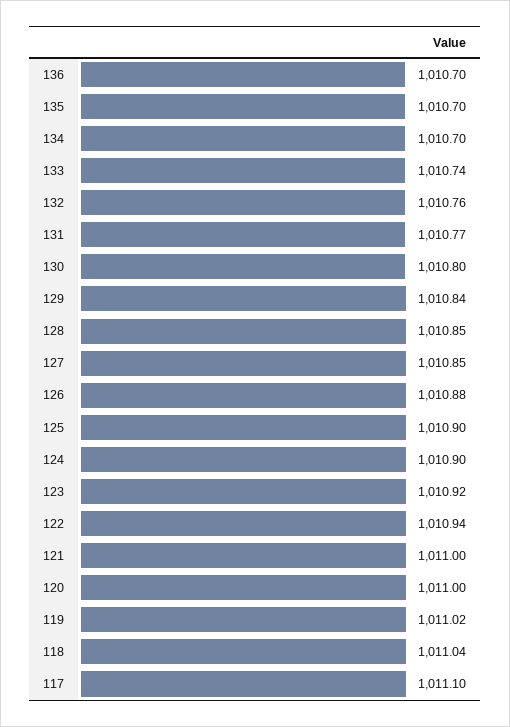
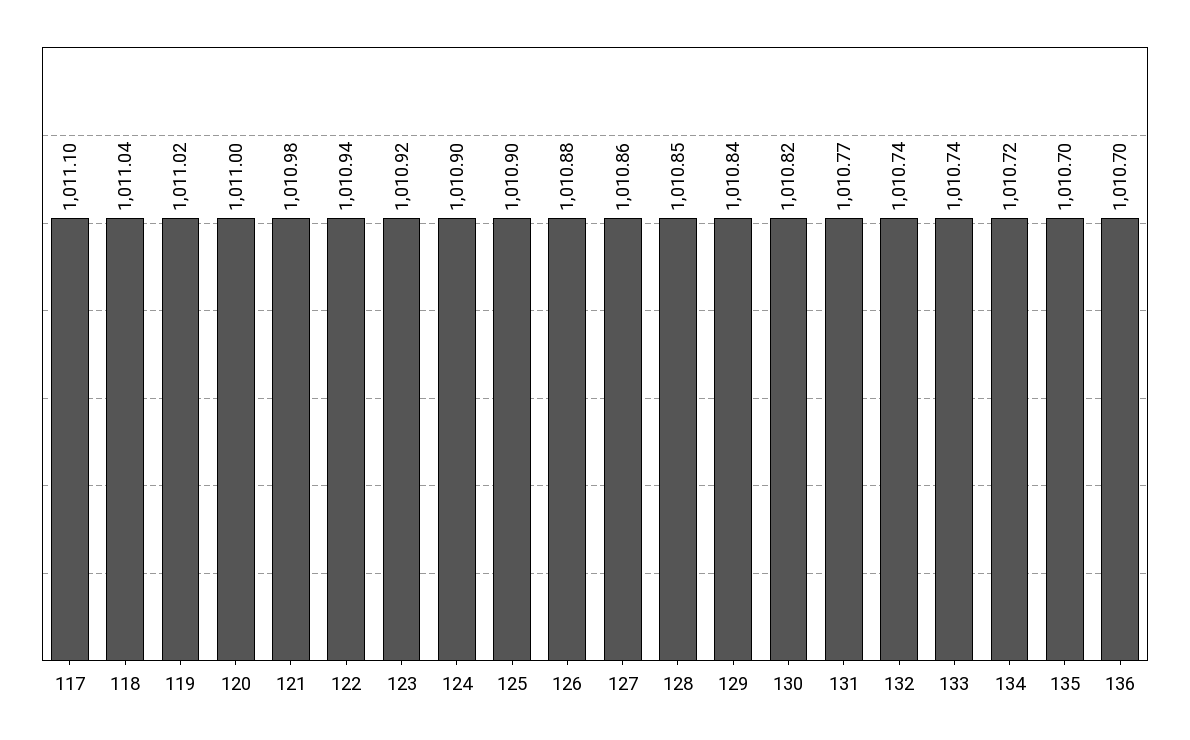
134: 1010.7 -> 1010.72
132: 1010.76 -> 1010.74
130: 1010.8 -> 1010.82
127: 1010.85 -> 1010.86
121: 1011 -> 1010.98

